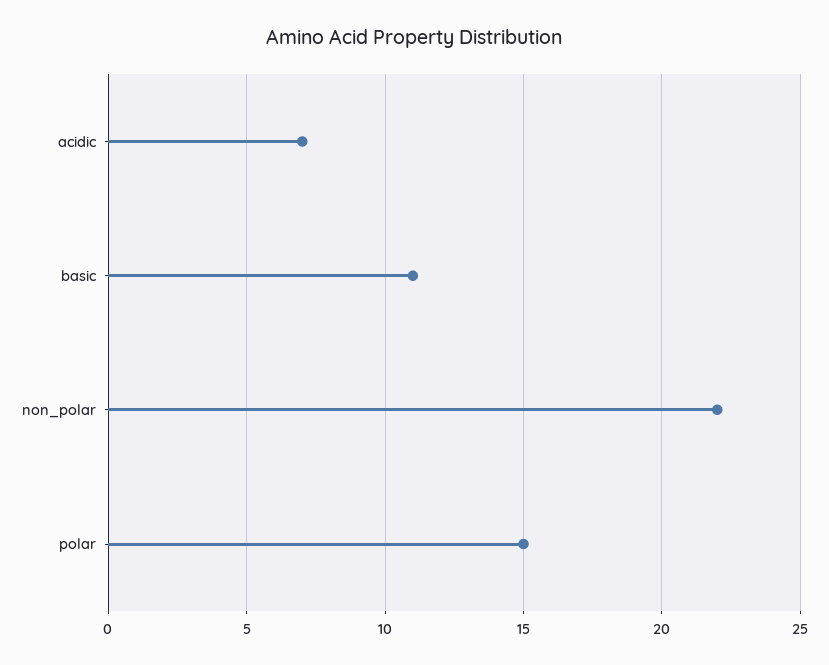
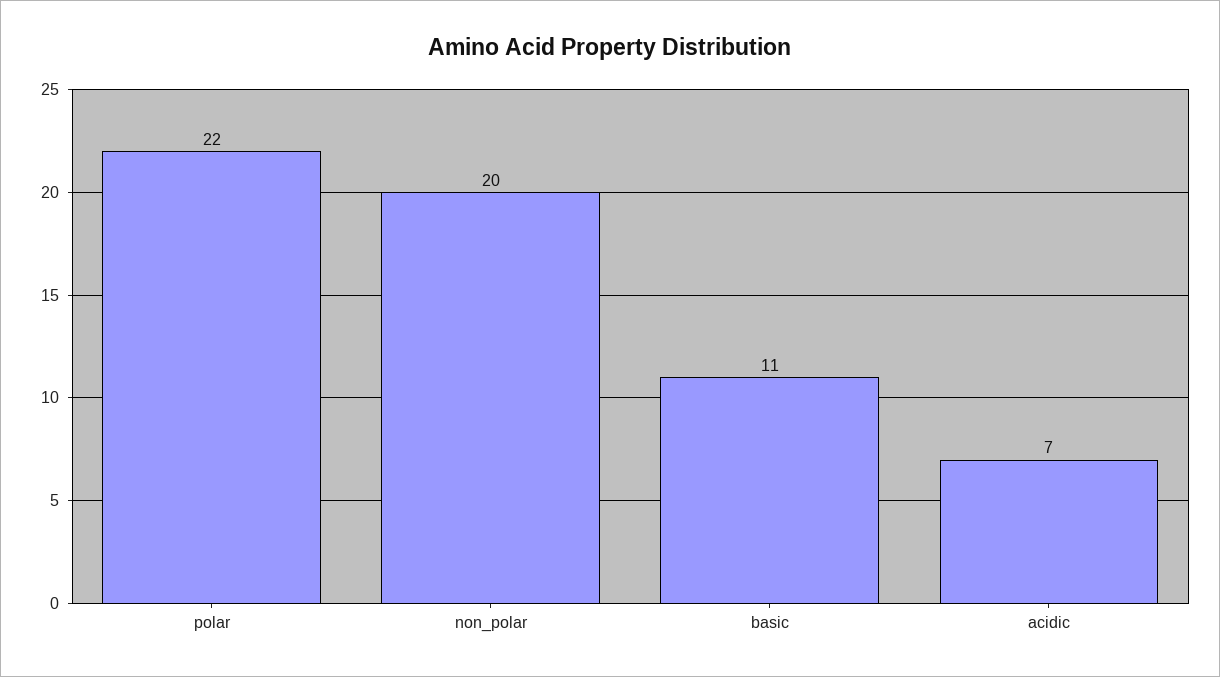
non_polar: 22 -> 20
polar: 15 -> 22

